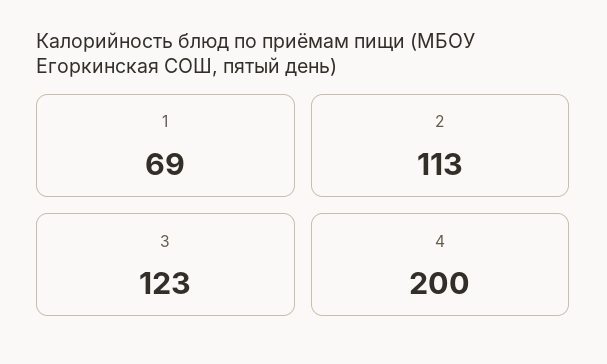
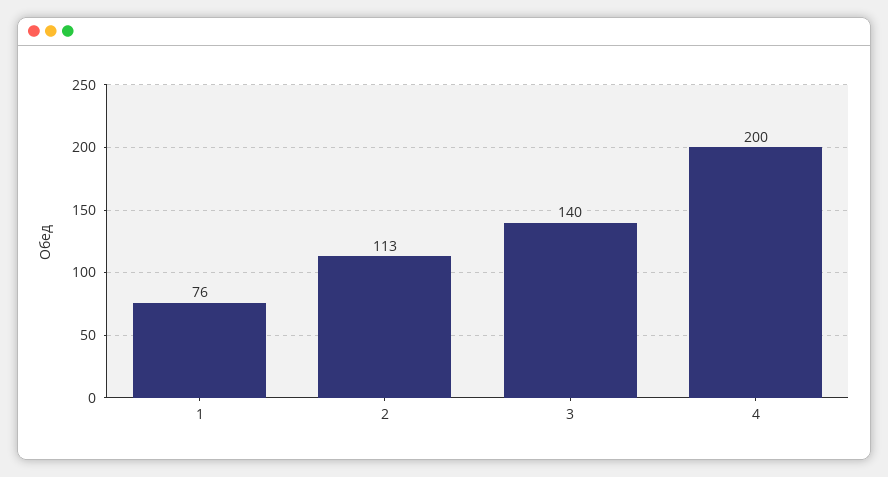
1: 69 -> 76
3: 123 -> 140

